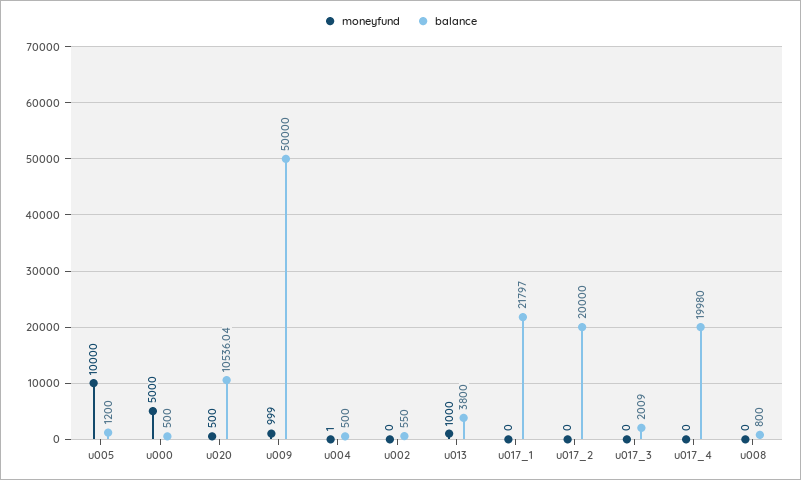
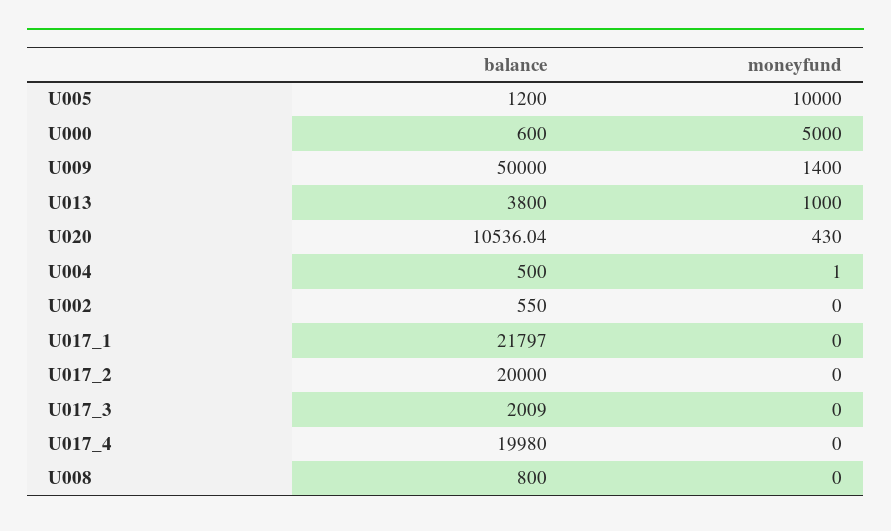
balance, u000: 500 -> 600
moneyfund, u020: 500 -> 430
moneyfund, u009: 999 -> 1400

